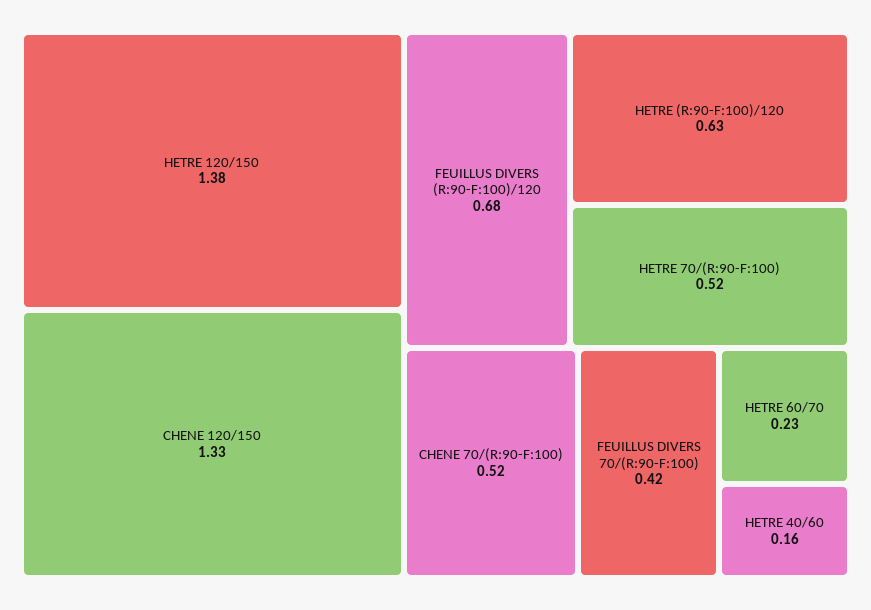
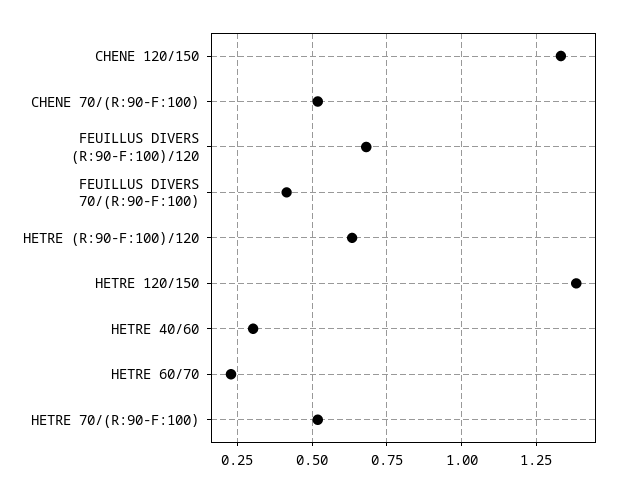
HETRE 40/60: 0.16 -> 0.3

